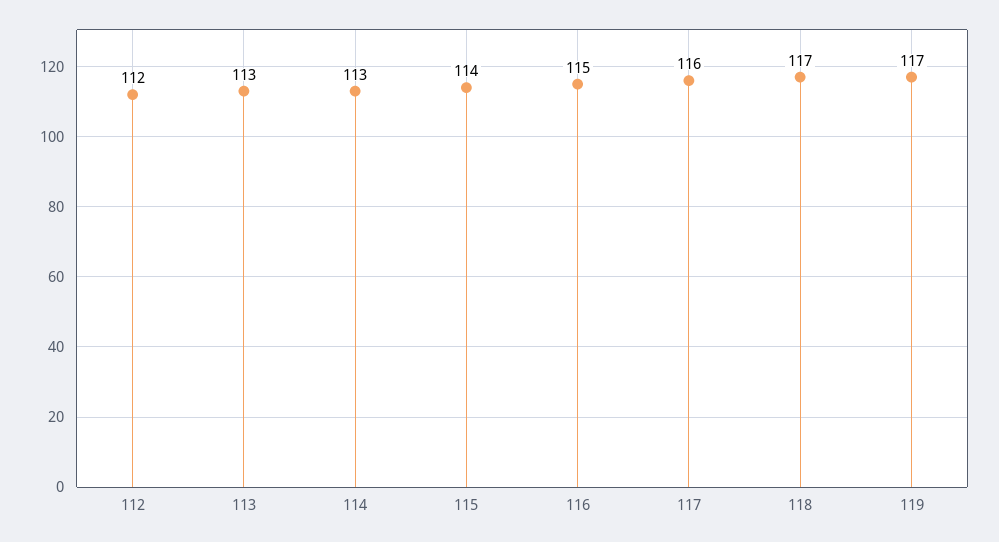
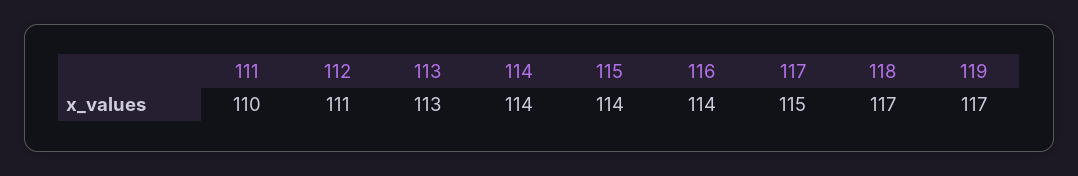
112: 112 -> 111
114: 113 -> 114
116: 115 -> 114
117: 116 -> 115
111: none -> 110

